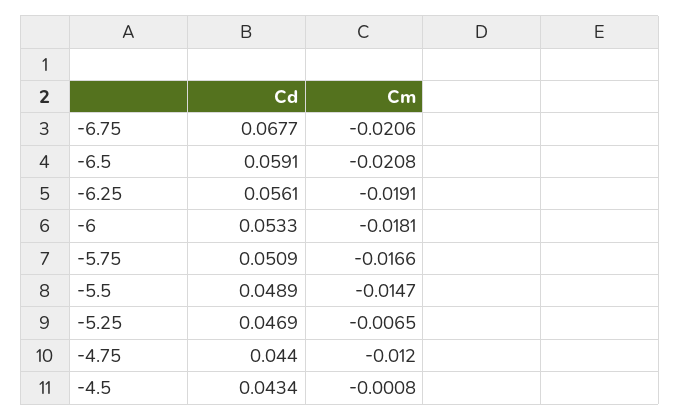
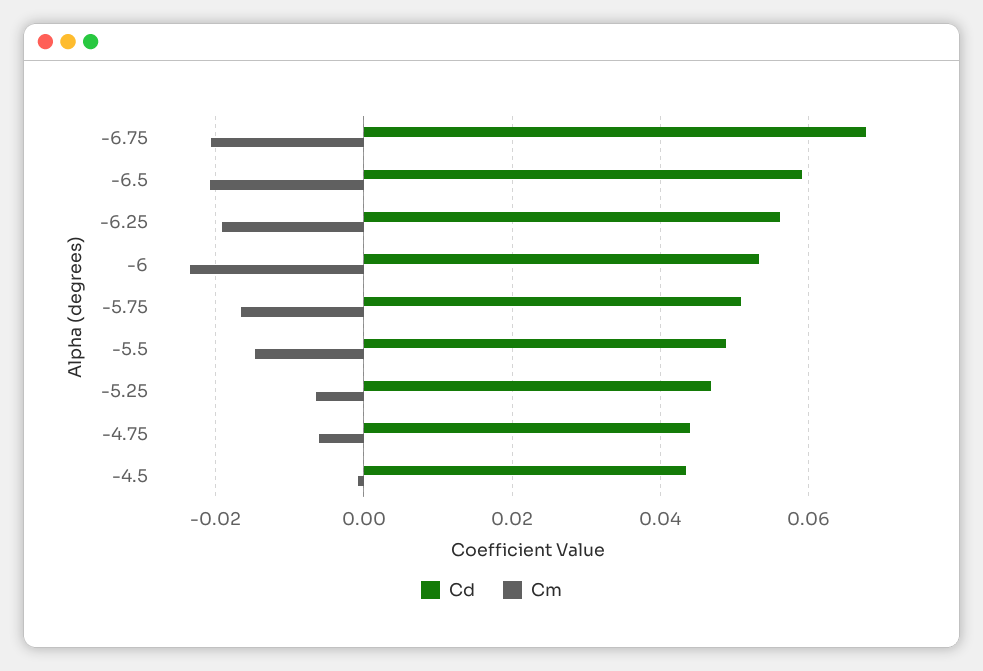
Cm, -6: -0.0181 -> -0.024
Cm, -4.75: -0.012 -> -0.006

